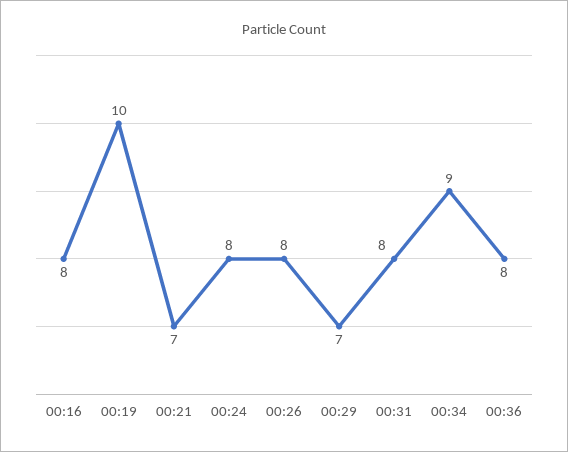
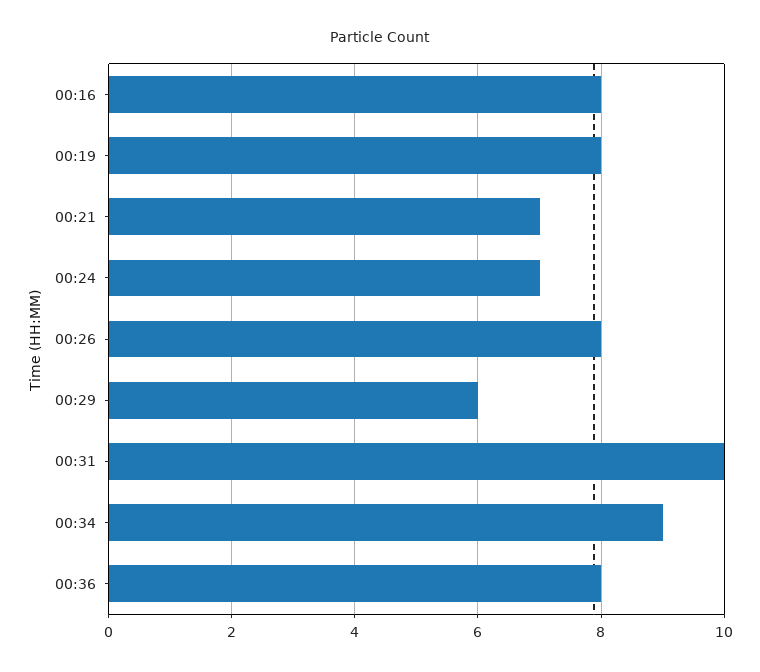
00:19: 10 -> 8
00:24: 8 -> 7
00:29: 7 -> 6
00:31: 8 -> 10

